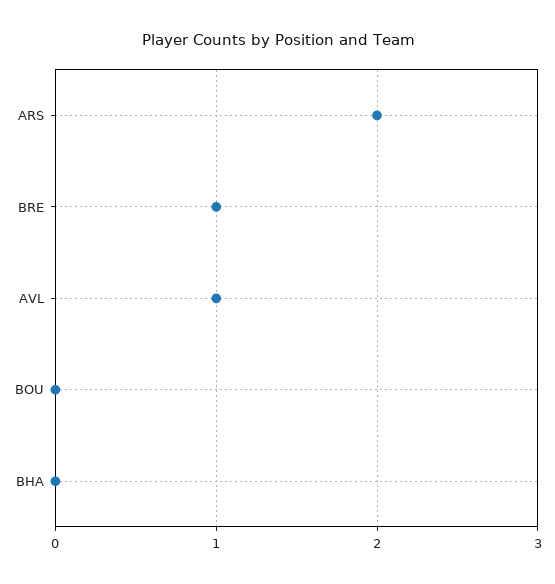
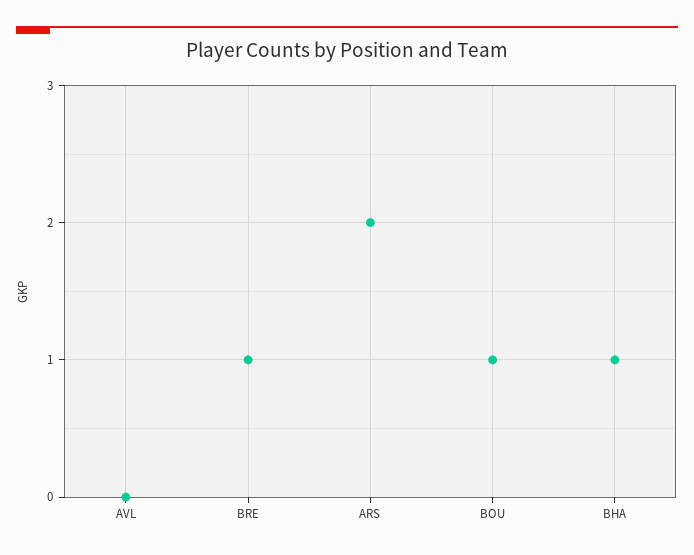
AVL: 1 -> 0
BOU: 0 -> 1
BHA: 0 -> 1

